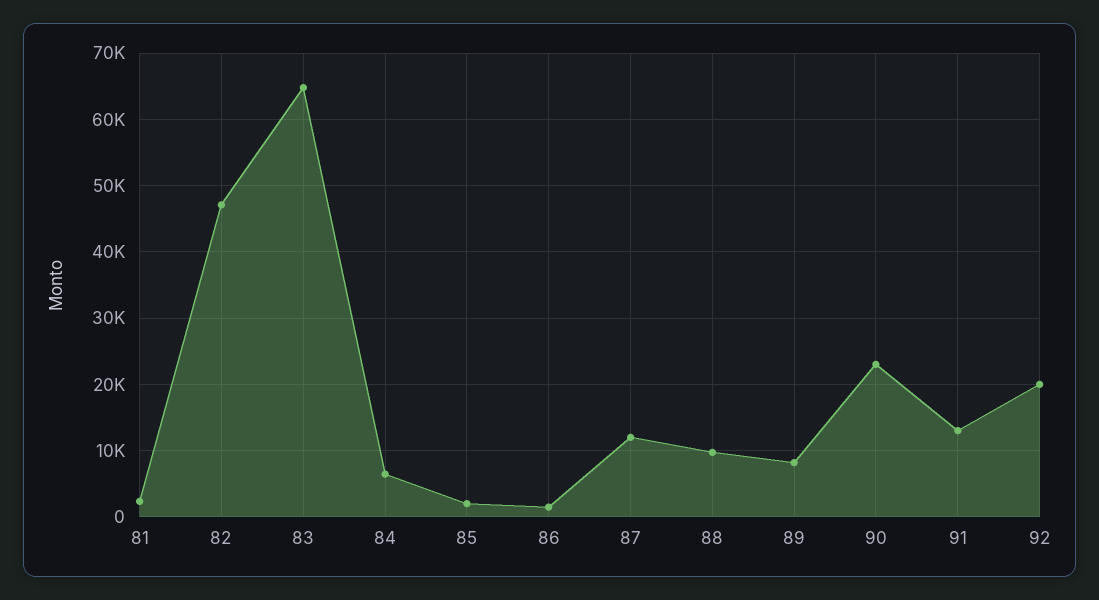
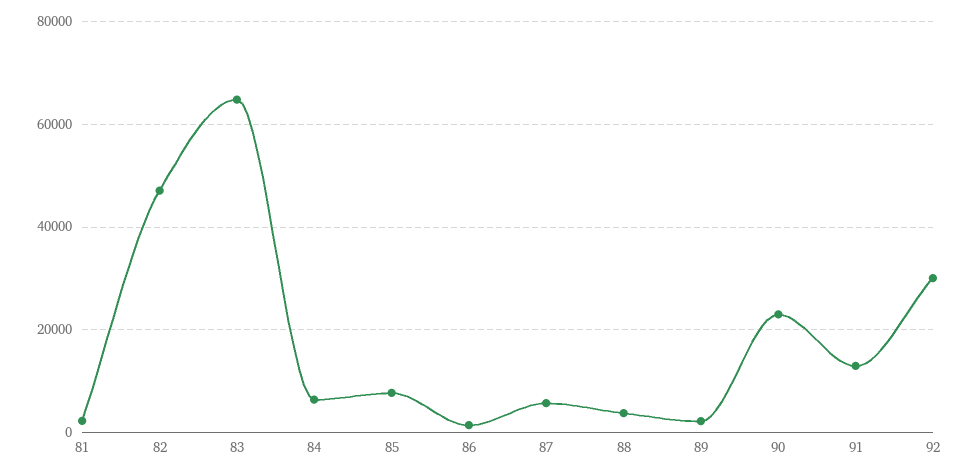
85: 2000 -> 8000
87: 12000 -> 6000
88: 10000 -> 4000
89: 8000 -> 2000
92: 20000 -> 30000

